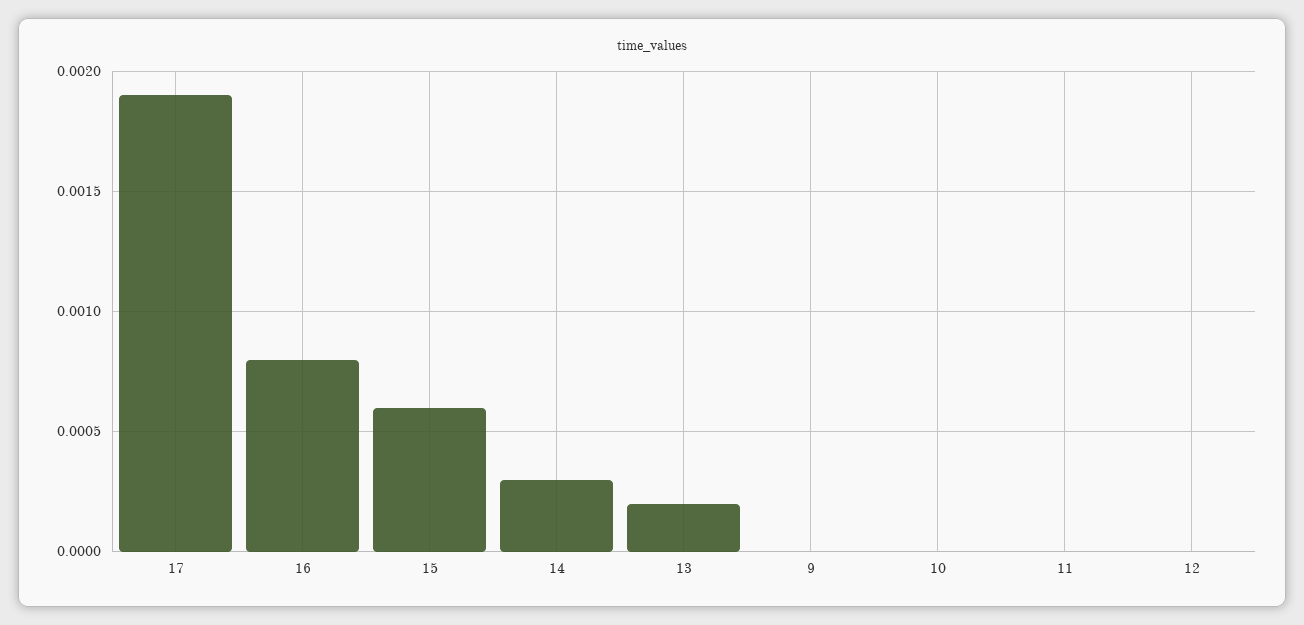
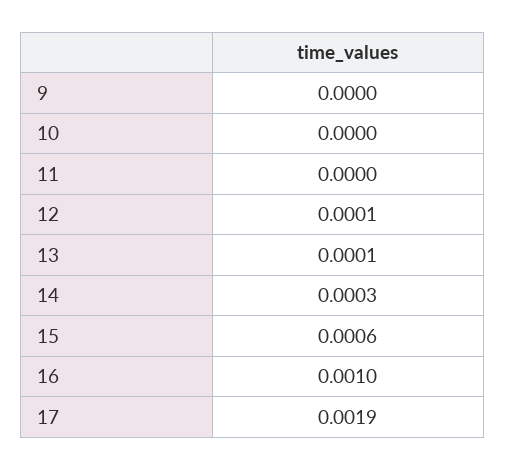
16: 0.0008 -> 0.001
13: 0.0002 -> 0.0001
12: 0 -> 0.0001

